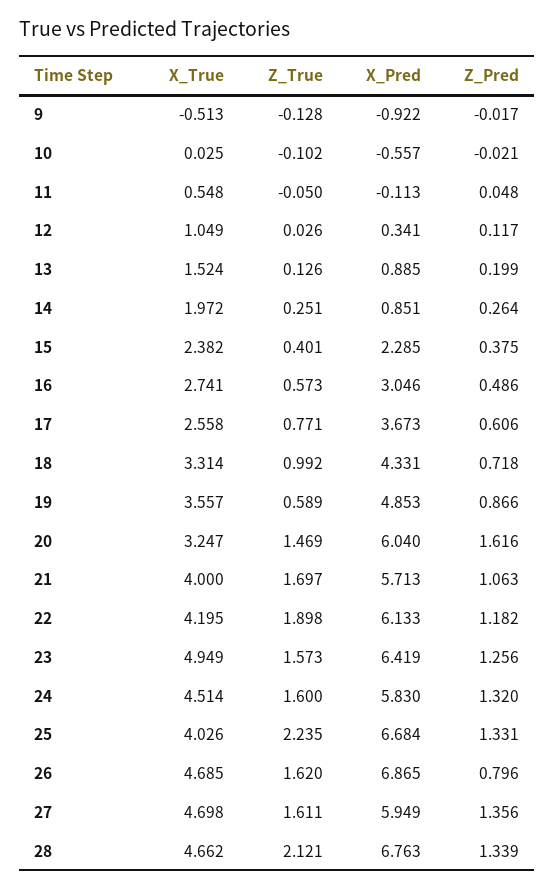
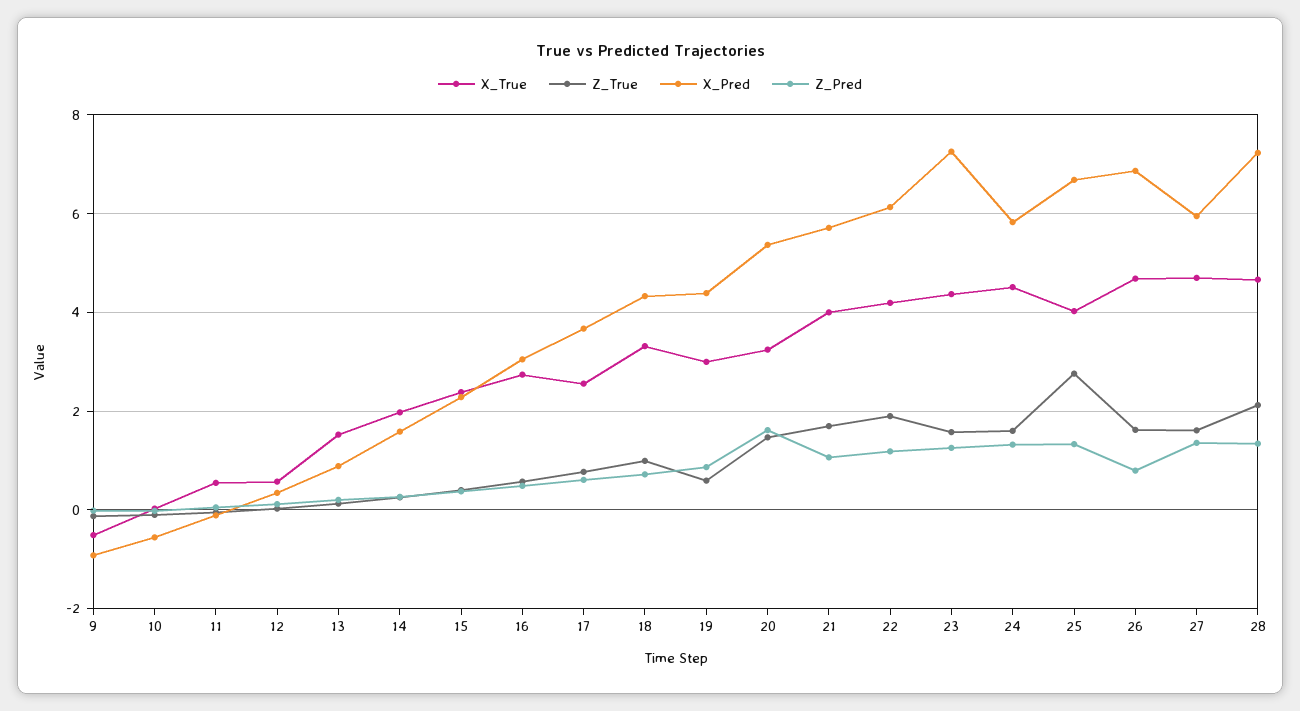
X_True, 12: 1.049 -> 0.6
X_Pred, 14: 0.851 -> 1.6
X_True, 19: 3.557 -> 3
X_Pred, 19: 4.853 -> 4.4
X_Pred, 20: 6.04 -> 5.4
X_True, 23: 4.949 -> 4.4
X_Pred, 23: 6.419 -> 7.2
Z_True, 25: 2.235 -> 2.8
X_Pred, 28: 6.763 -> 7.2

